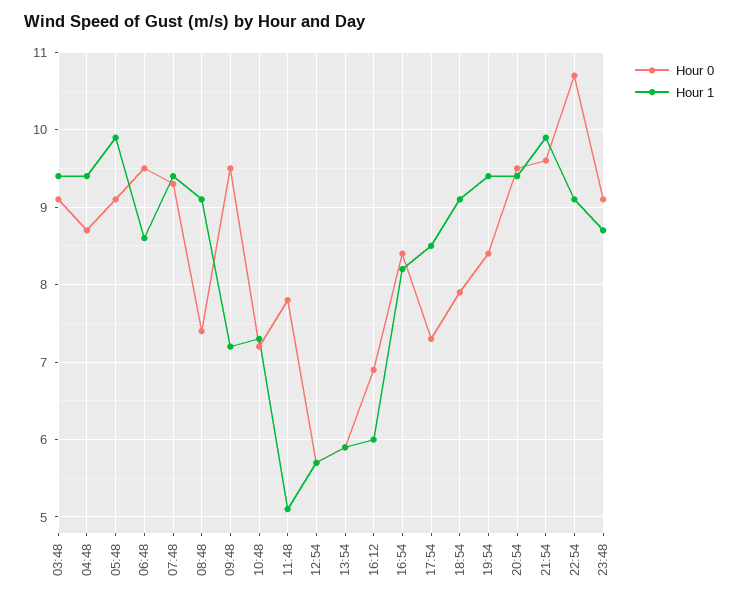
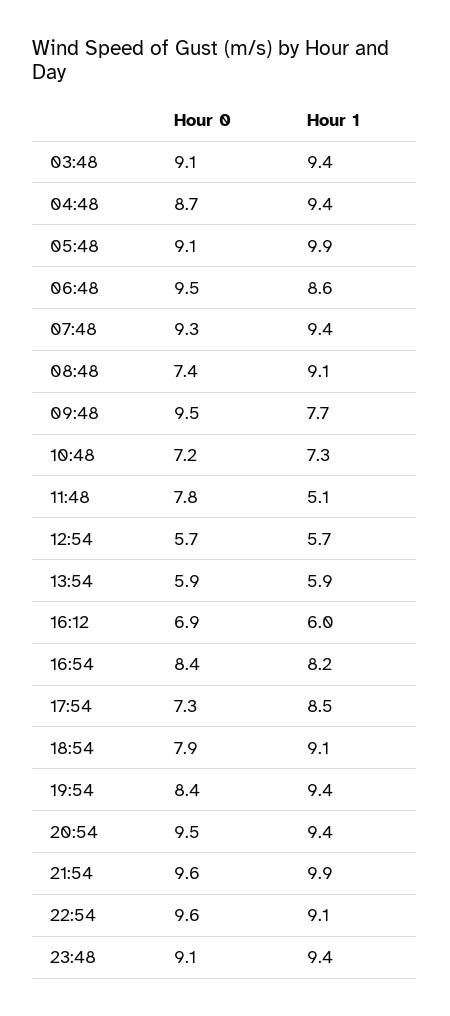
Hour 1, 09:48: 7.2 -> 7.7
Hour 0, 22:54: 10.7 -> 9.6
Hour 1, 23:48: 8.7 -> 9.4

